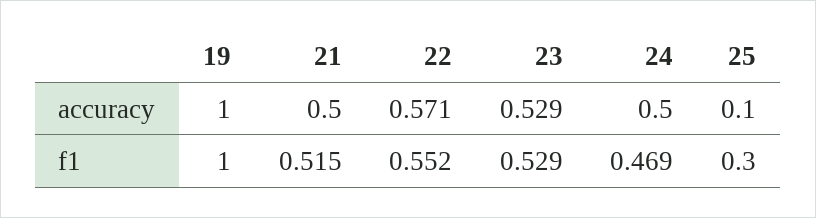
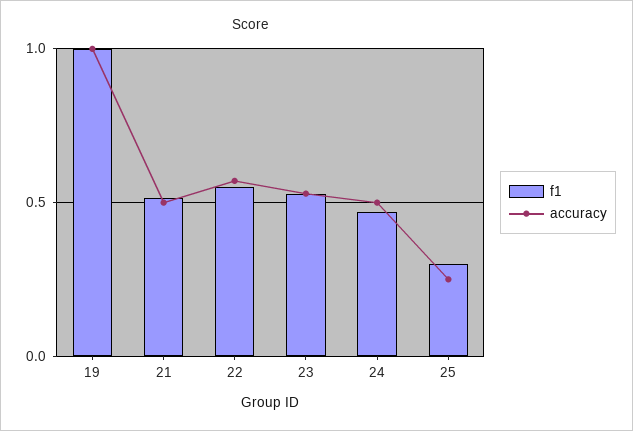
accuracy, 25: 0.1 -> 0.25

